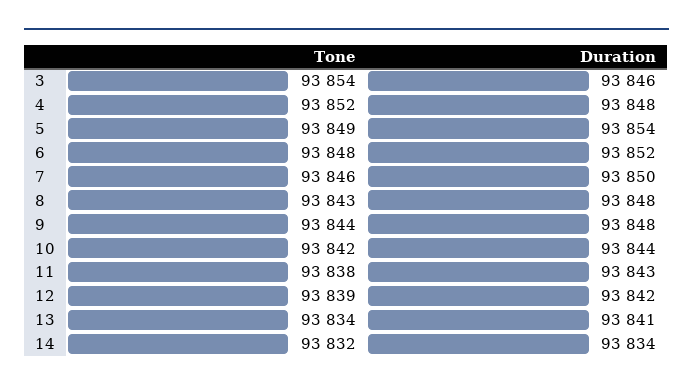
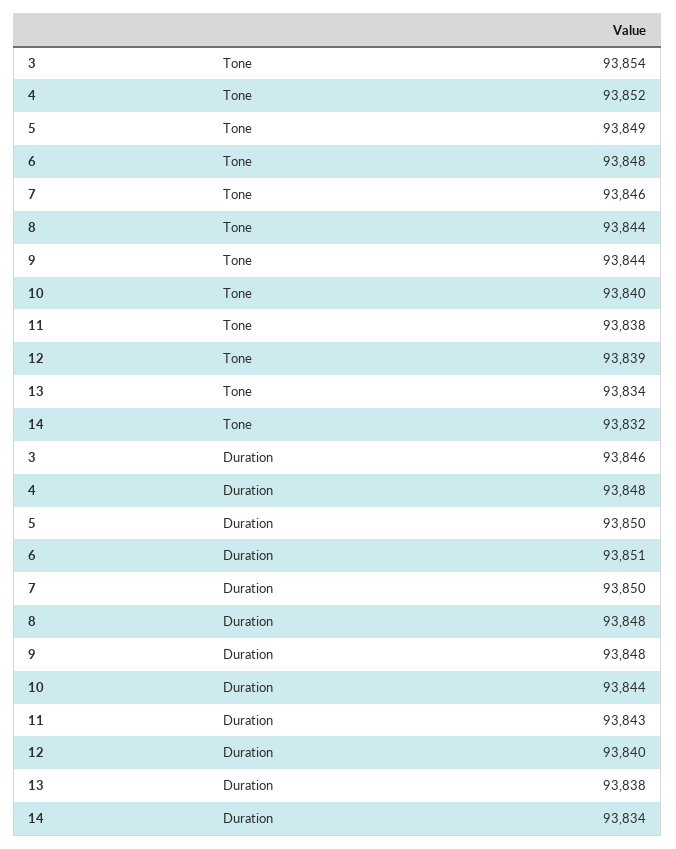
Duration, 5: 93854 -> 93850
Duration, 6: 93852 -> 93851
Tone, 8: 93843 -> 93844
Tone, 10: 93842 -> 93840
Duration, 12: 93842 -> 93840
Duration, 13: 93841 -> 93838

